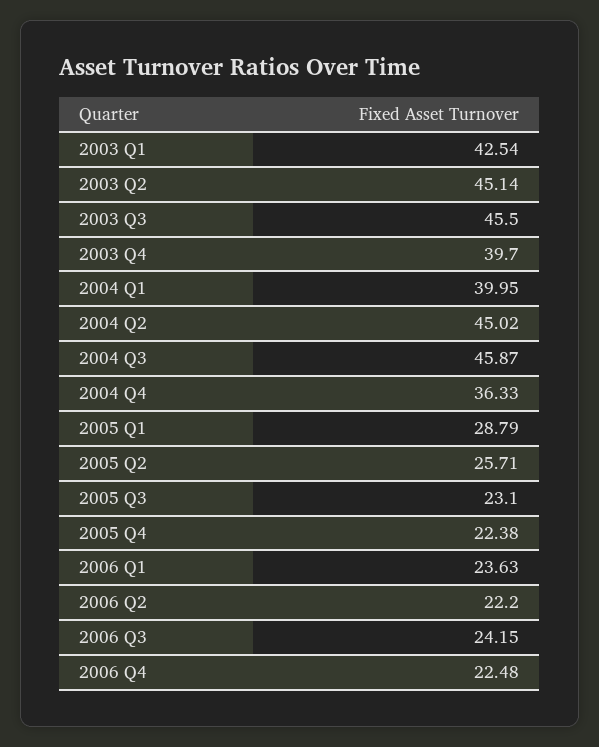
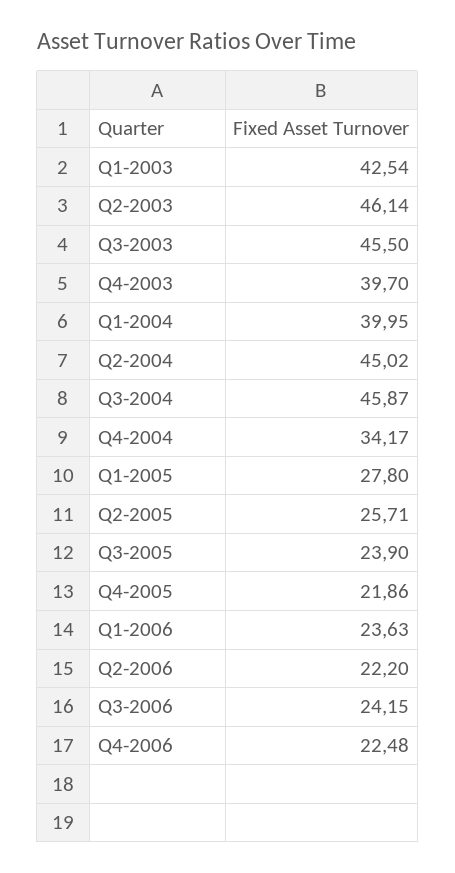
2003 Q2: 45.14 -> 46.14
2004 Q4: 36.33 -> 34.17
2005 Q1: 28.79 -> 27.8
2005 Q3: 23.1 -> 23.9
2005 Q4: 22.38 -> 21.86

